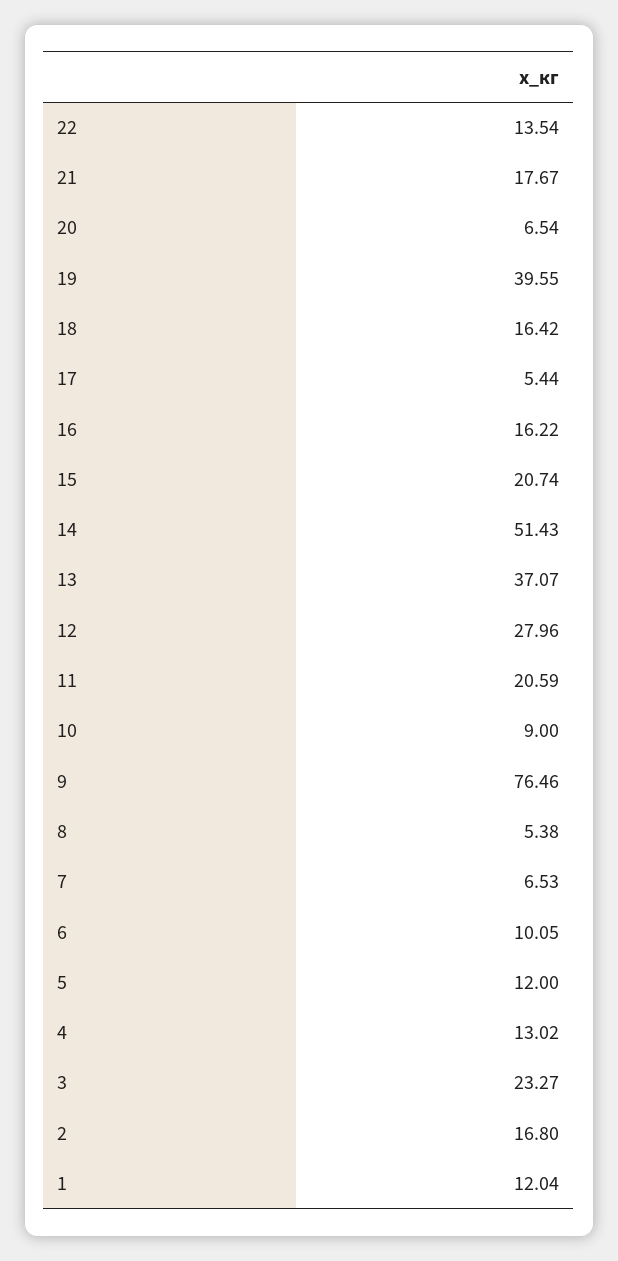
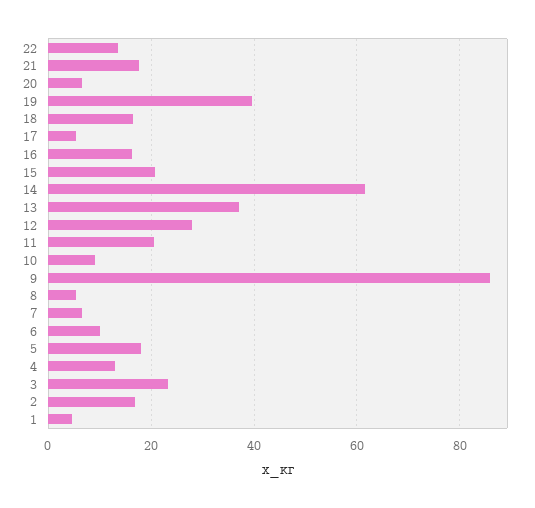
14: 51.43 -> 62
9: 76.46 -> 86
5: 12 -> 18
1: 12.04 -> 4

